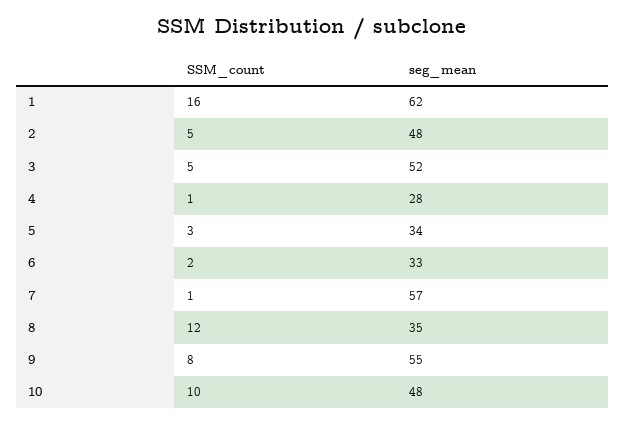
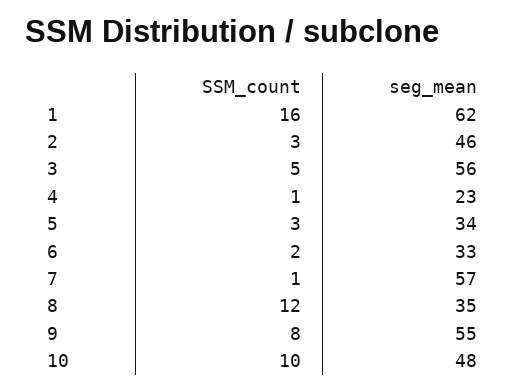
SSM_count, 2: 5 -> 3
seg_mean, 2: 48 -> 46
seg_mean, 3: 52 -> 56
seg_mean, 4: 28 -> 23

